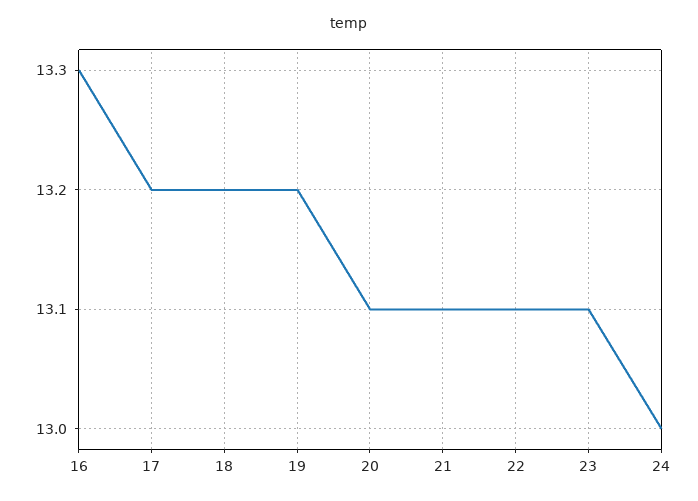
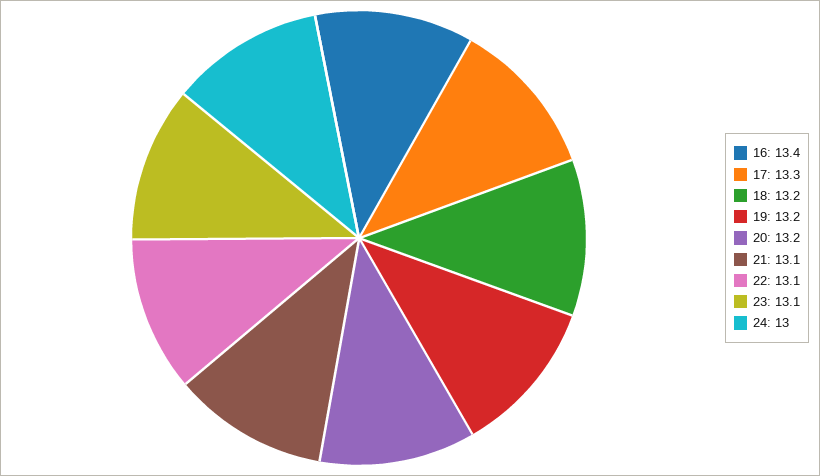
16: 13.3 -> 13.4
17: 13.2 -> 13.3
20: 13.1 -> 13.2

